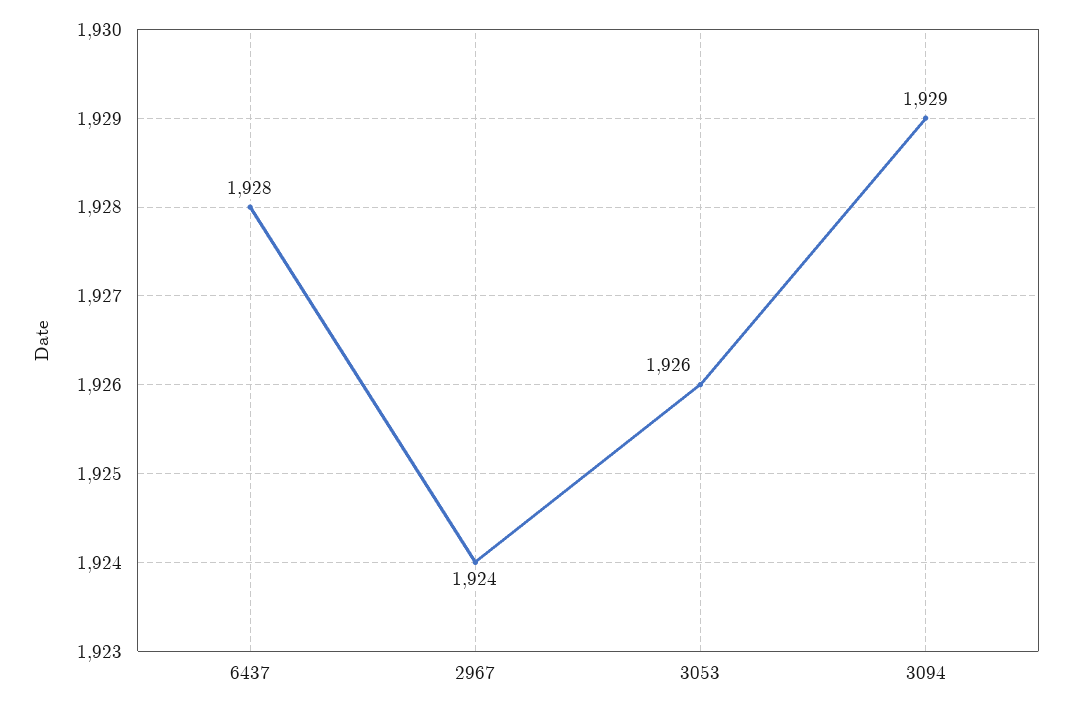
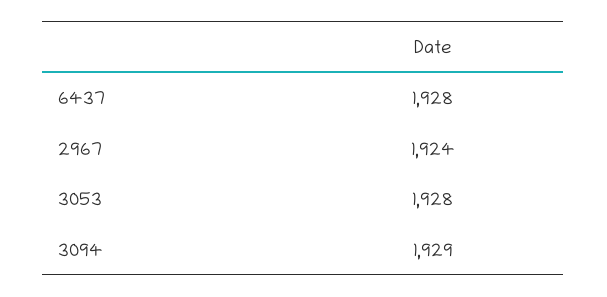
3053: 1926 -> 1928

